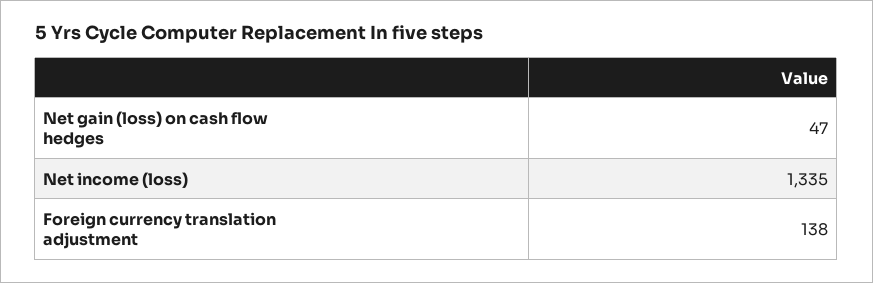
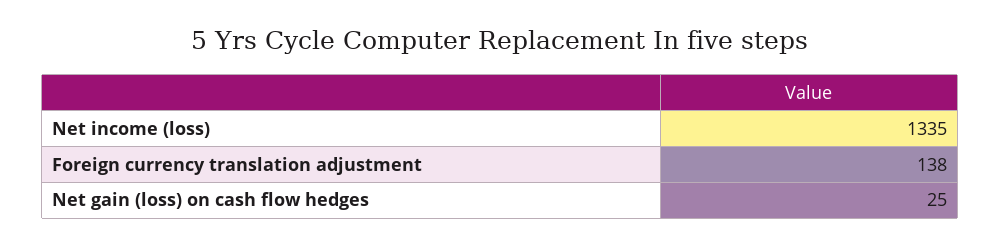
Net gain (loss) on cash flow hedges: 47 -> 25

